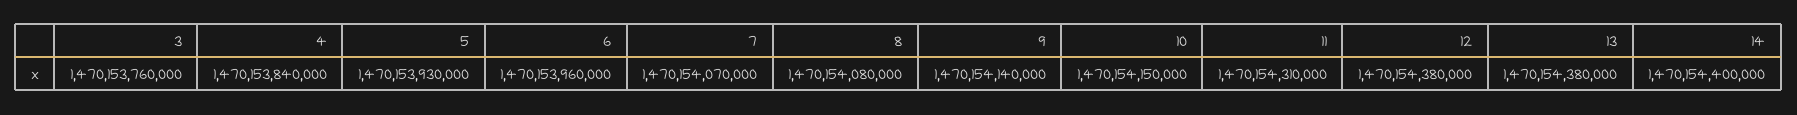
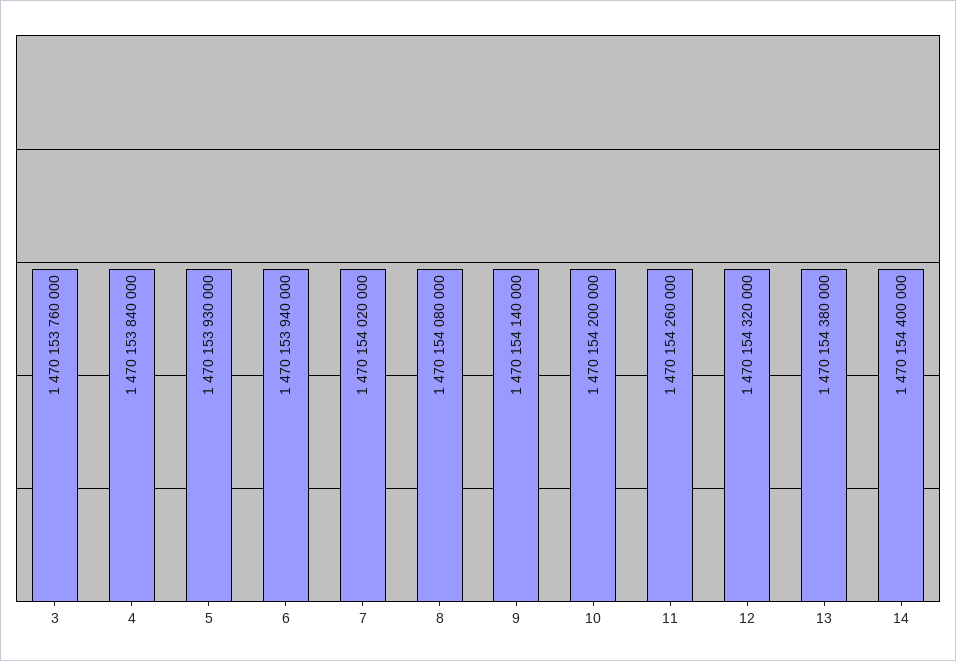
6: 1470153960000 -> 1470153940000
7: 1470154070000 -> 1470154020000
10: 1470154150000 -> 1470154200000
11: 1470154310000 -> 1470154260000
12: 1470154380000 -> 1470154320000

